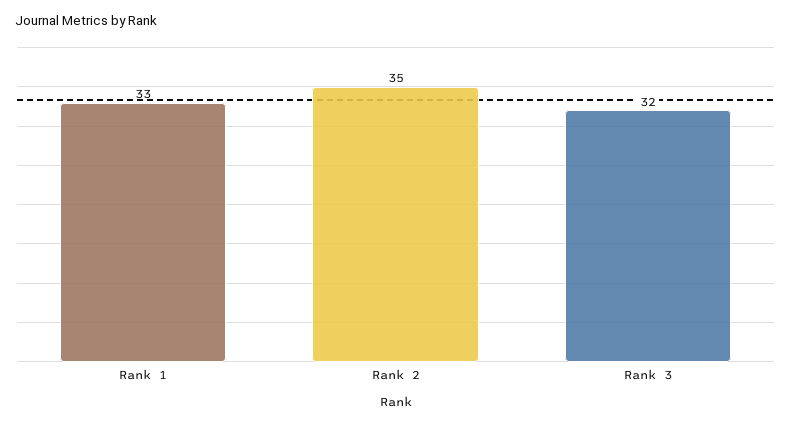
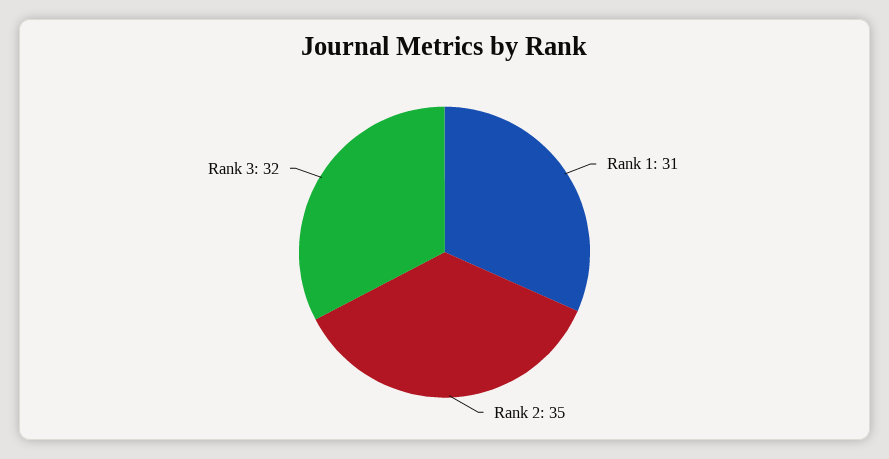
Rank 1: 33 -> 31

